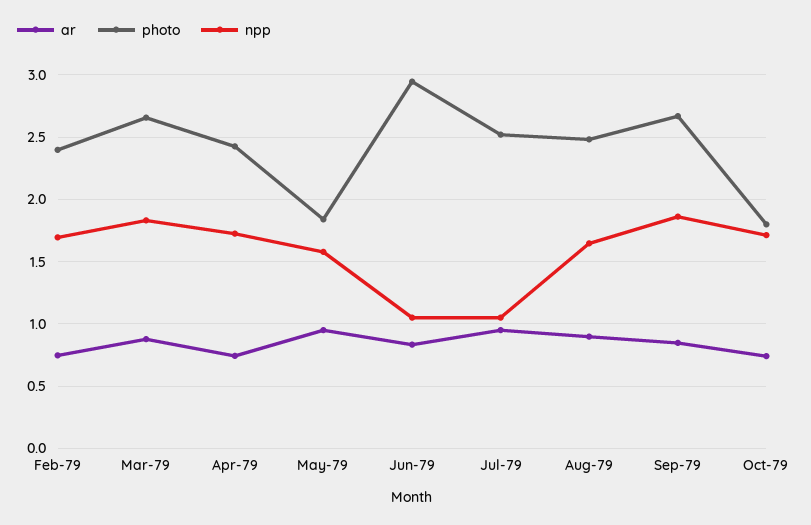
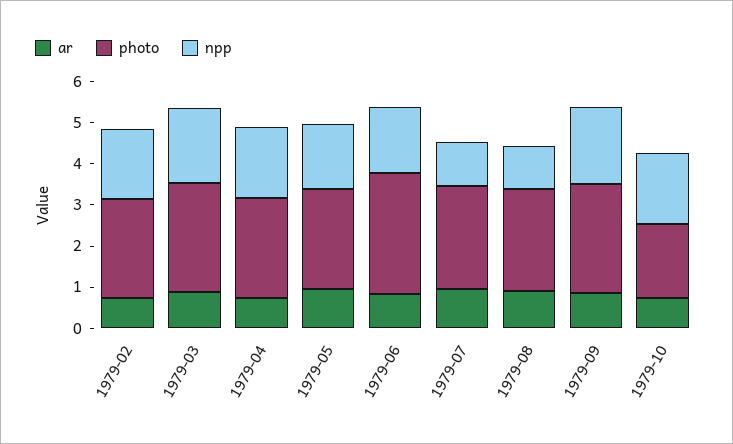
photo, May-79: 1.85 -> 2.4
npp, Jun-79: 1.05 -> 1.6
npp, Aug-79: 1.65 -> 1

